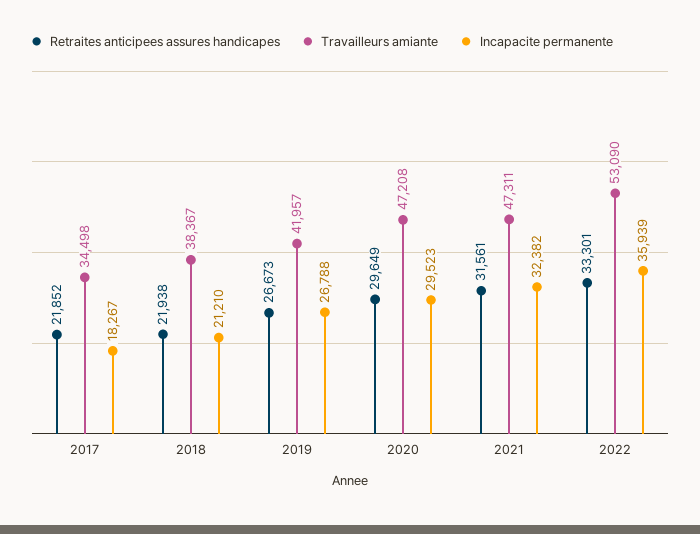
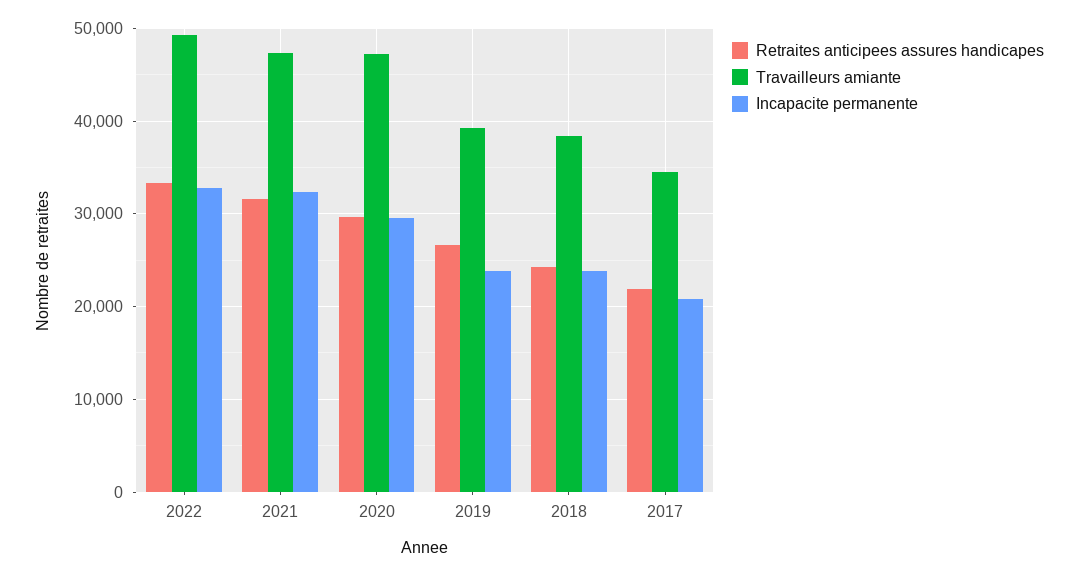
Incapacite permanente, 2017: 18267 -> 21000
Retraites anticipees assures handicapes, 2018: 21938 -> 24000
Incapacite permanente, 2018: 21210 -> 24000
Travailleurs amiante, 2019: 41957 -> 39000
Incapacite permanente, 2019: 26788 -> 24000
Travailleurs amiante, 2022: 53090 -> 49000
Incapacite permanente, 2022: 35939 -> 33000

